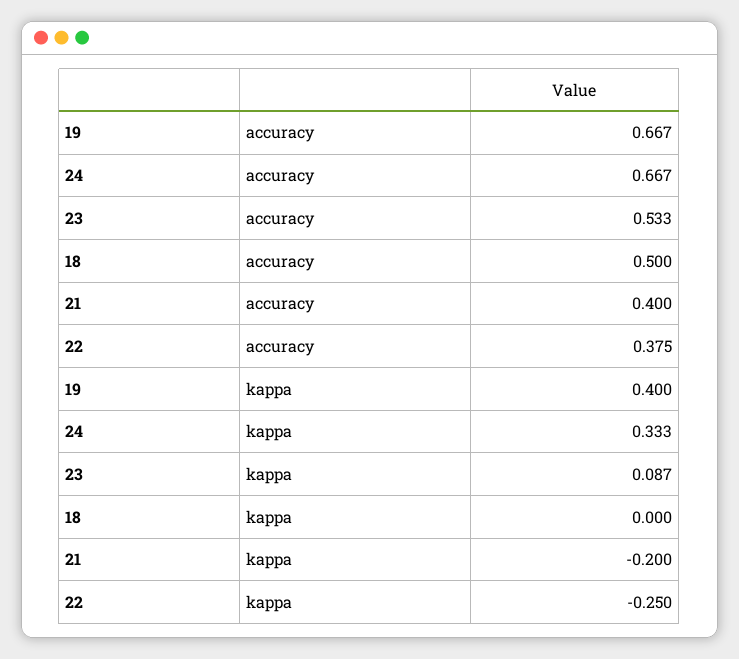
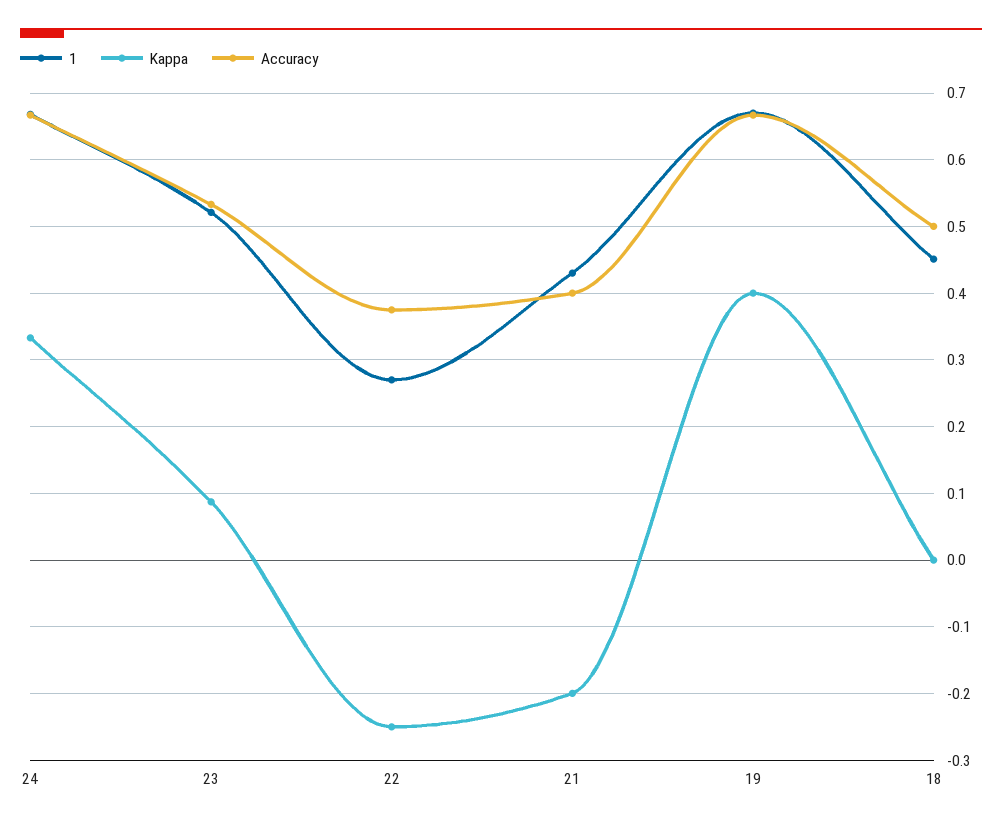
1, 24: none -> 0.67
1, 23: none -> 0.52
1, 22: none -> 0.27
1, 21: none -> 0.43
1, 19: none -> 0.67
1, 18: none -> 0.45

